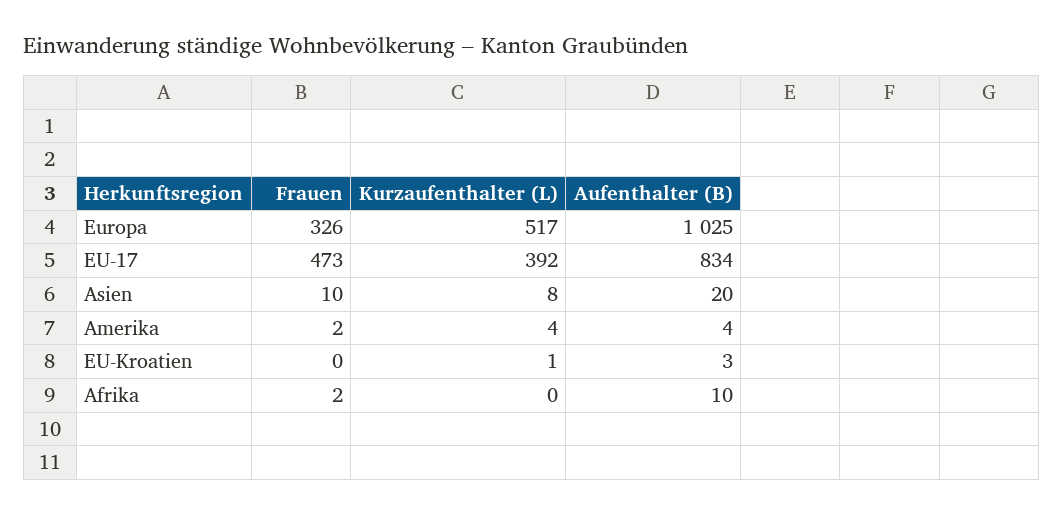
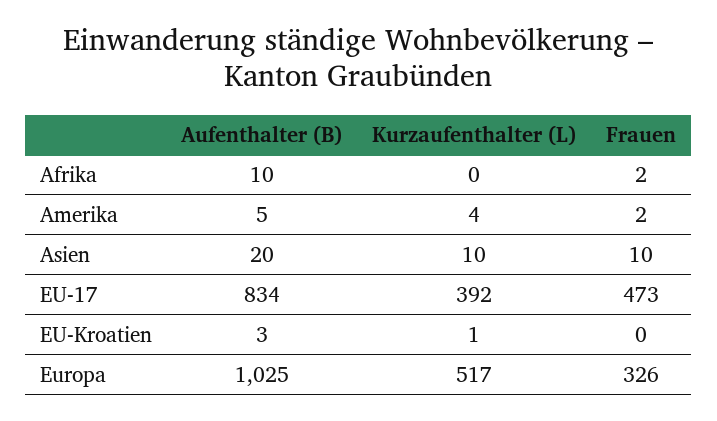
Kurzaufenthalter (L), Asien: 8 -> 10
Aufenthalter (B), Amerika: 4 -> 5

